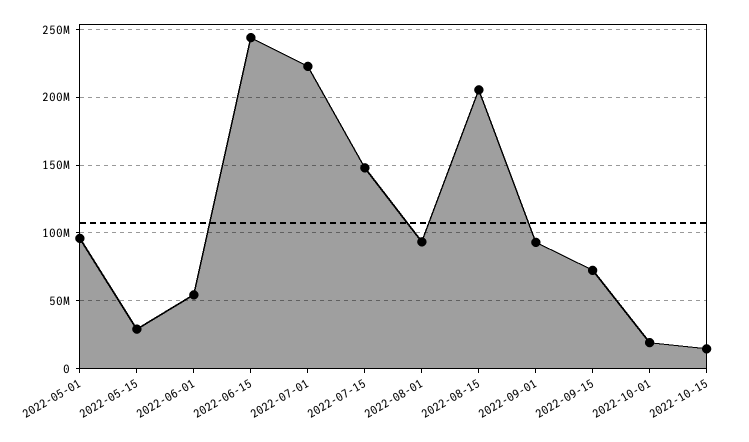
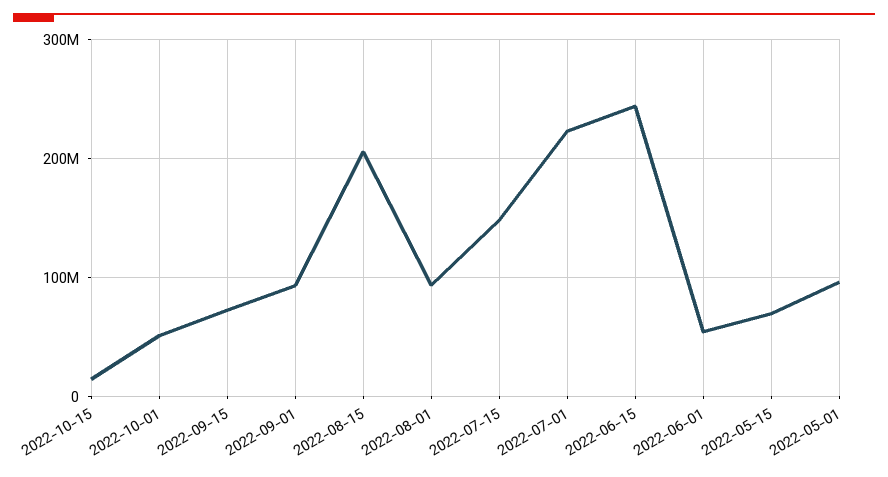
2022-05-15: 30000000 -> 70000000
2022-10-01: 20000000 -> 50000000

